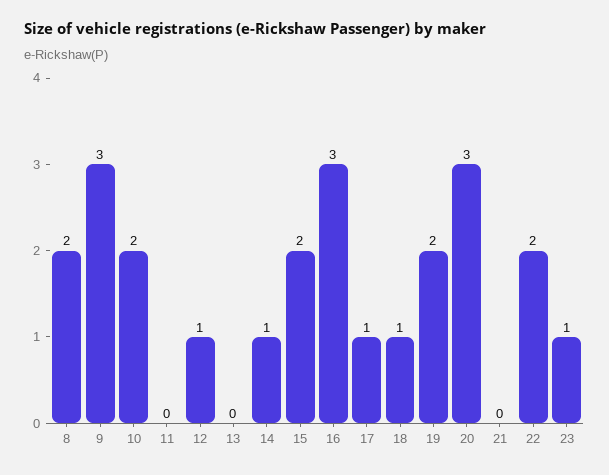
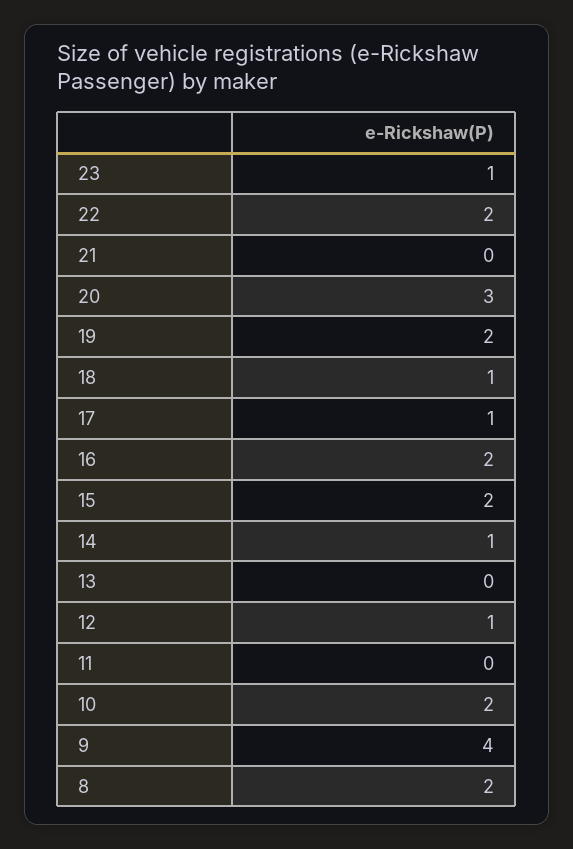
9: 3 -> 4
16: 3 -> 2

